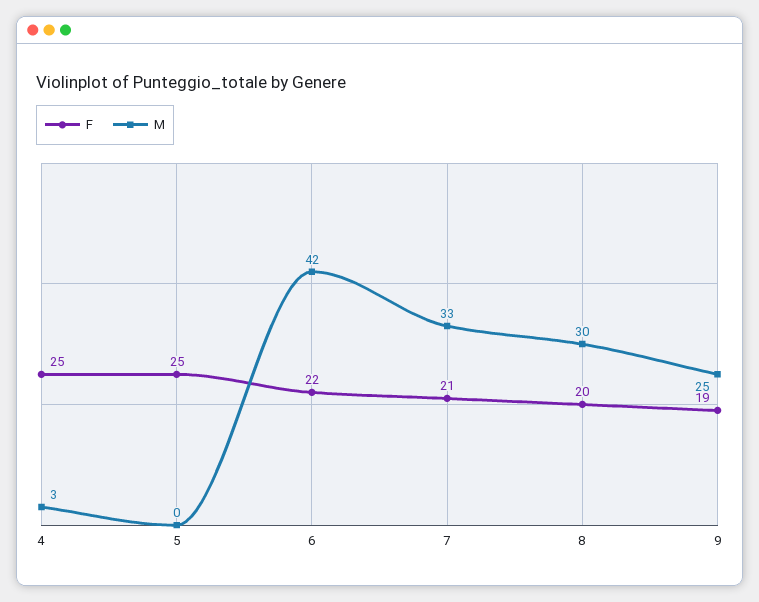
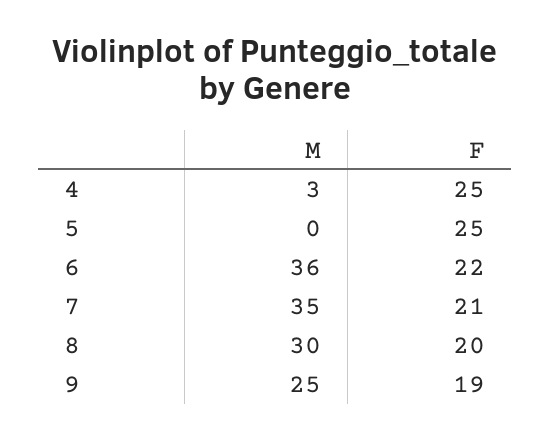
M, 6: 42 -> 36
M, 7: 33 -> 35

